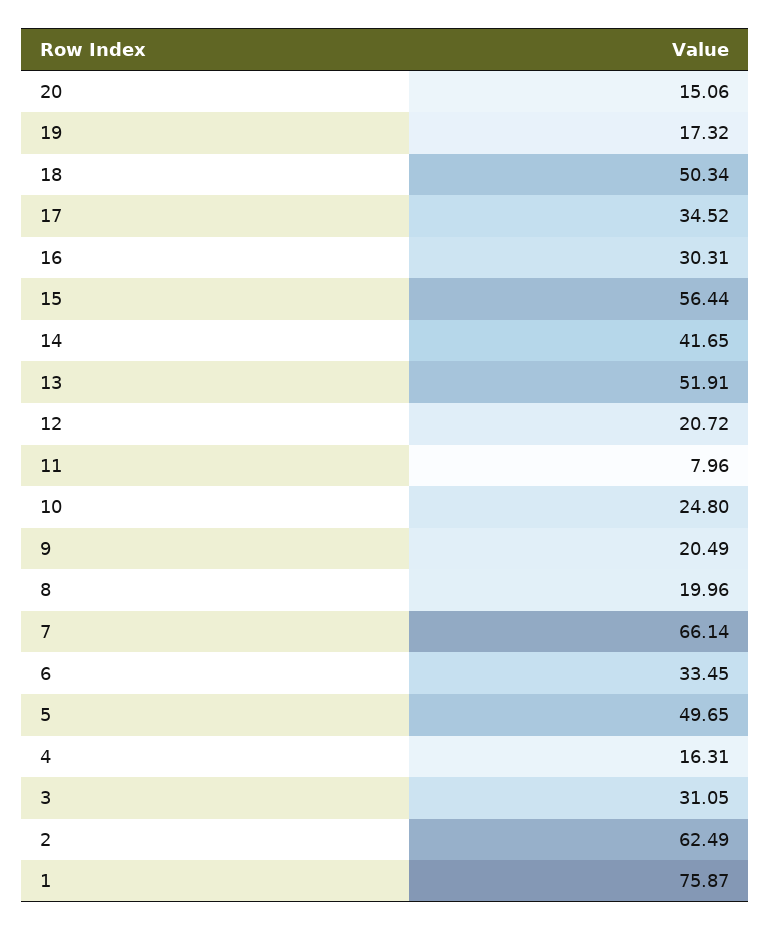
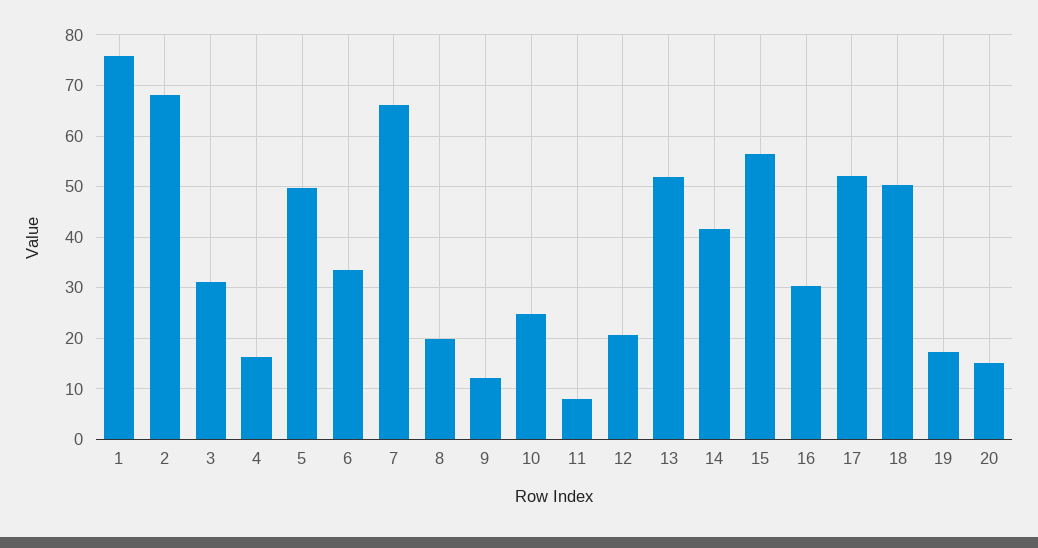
17: 34.52 -> 52
9: 20.49 -> 12
2: 62.49 -> 68

